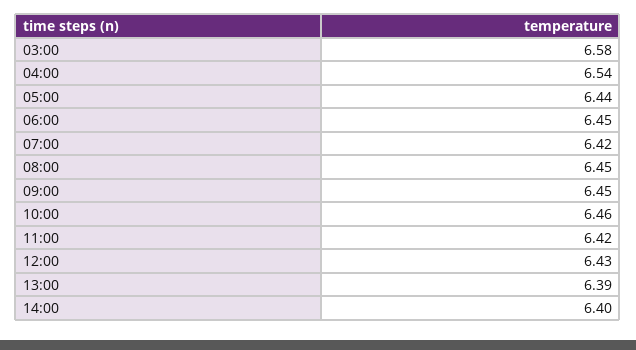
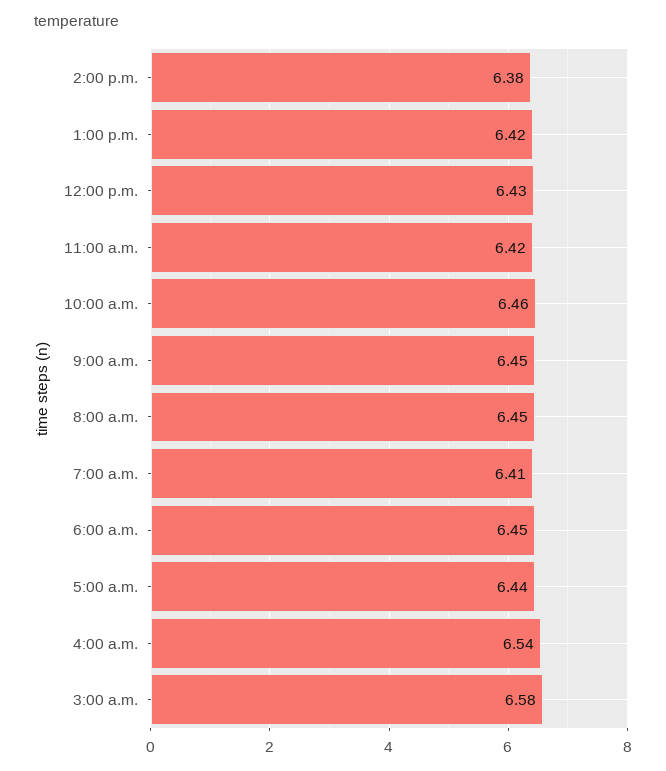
07:00: 6.42 -> 6.41
13:00: 6.39 -> 6.42
14:00: 6.4 -> 6.38

